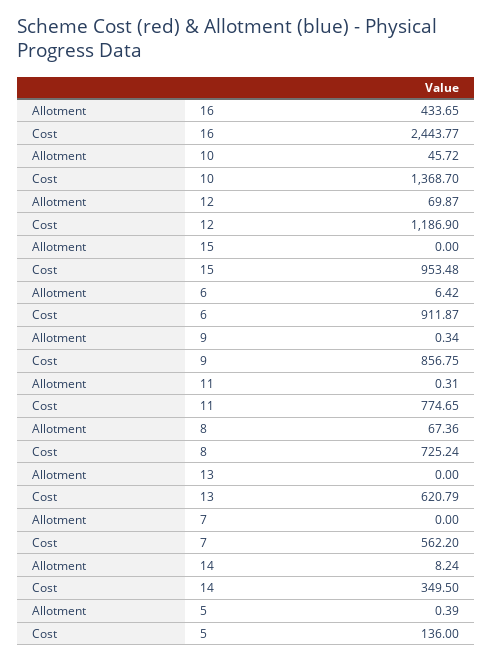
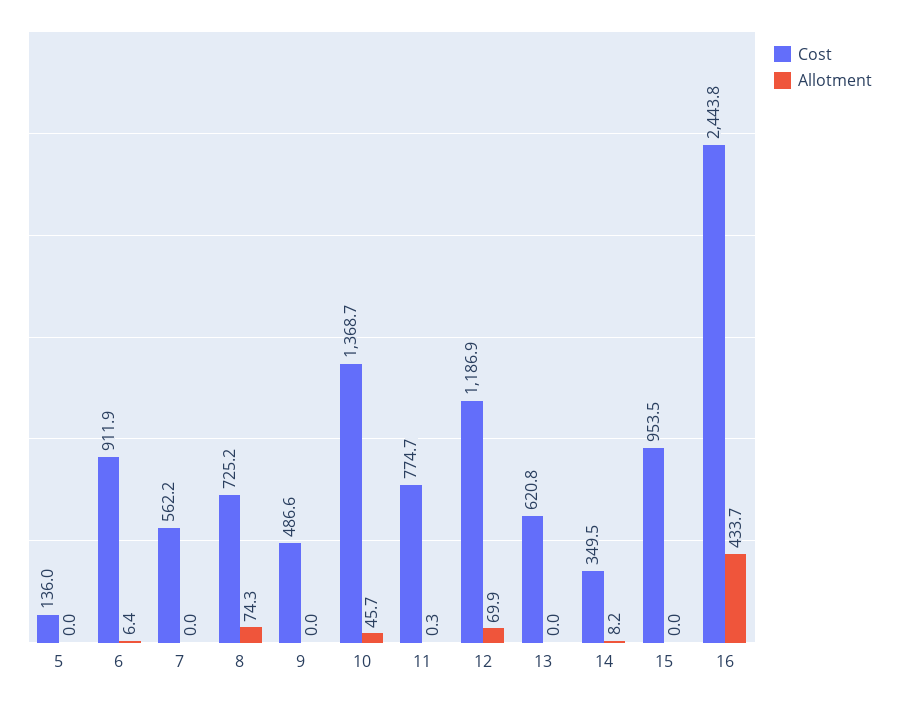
Allotment, 9: 0.34 -> 0
Cost, 9: 856.75 -> 486.6
Allotment, 8: 67.36 -> 74.3
Allotment, 5: 0.39 -> 0

